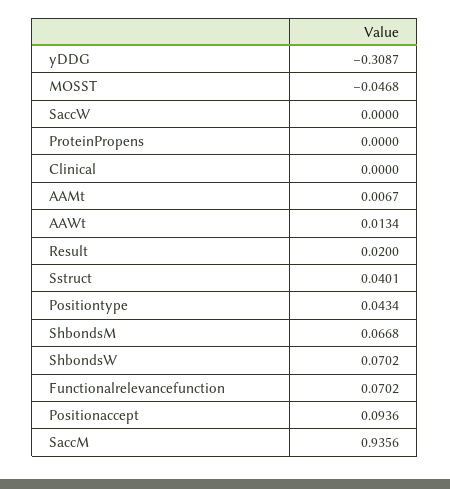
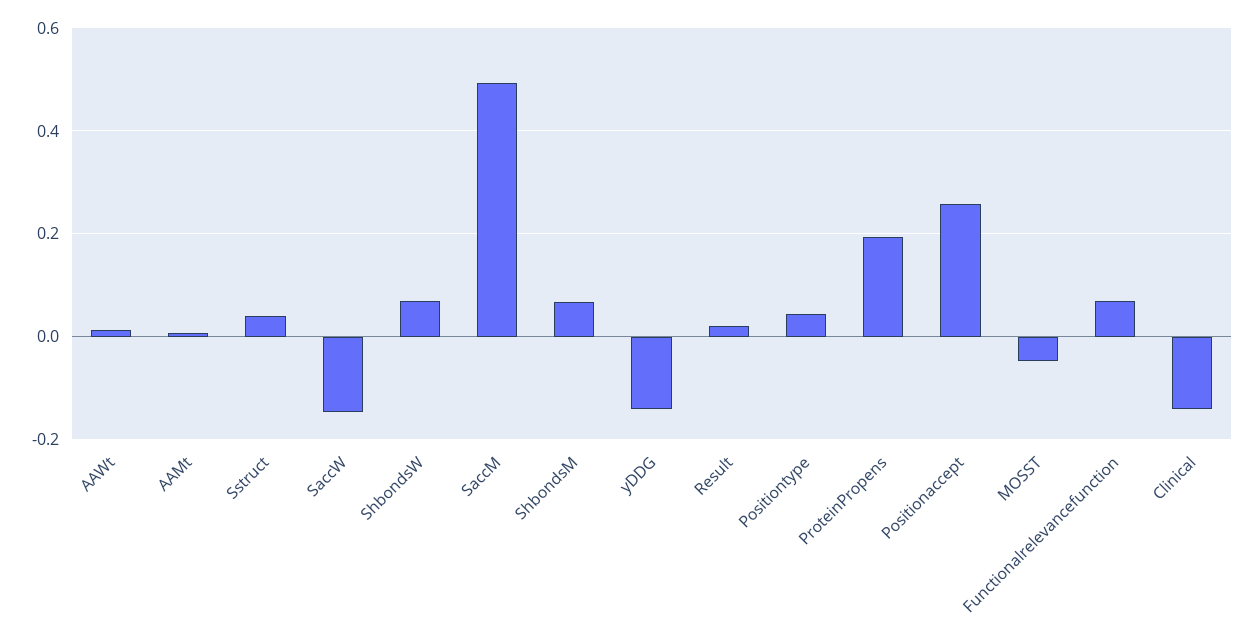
yDDG: -0.3087 -> -0.14
SaccW: 0 -> -0.14
ProteinPropens: 0 -> 0.2
Clinical: 0 -> -0.14
Positionaccept: 0.0936 -> 0.26
SaccM: 0.9356 -> 0.5

